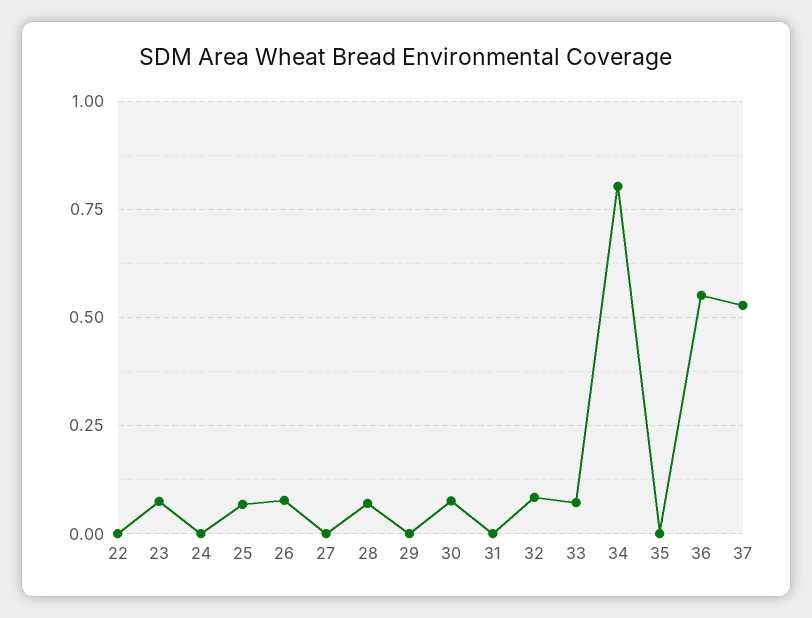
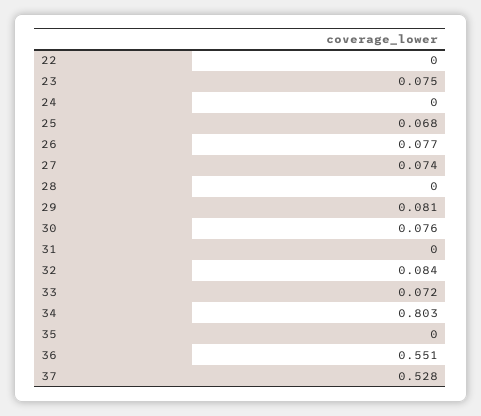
27: 0 -> 0.074
28: 0.075 -> 0
29: 0 -> 0.081

